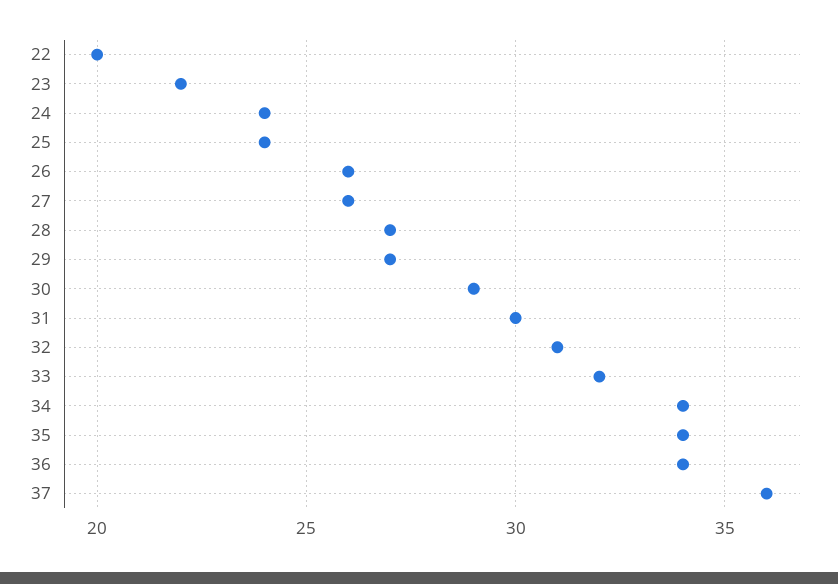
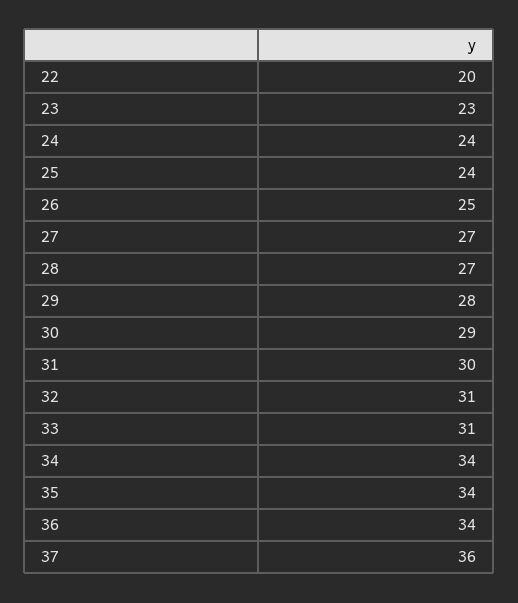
23: 22 -> 23
26: 26 -> 25
27: 26 -> 27
29: 27 -> 28
33: 32 -> 31

